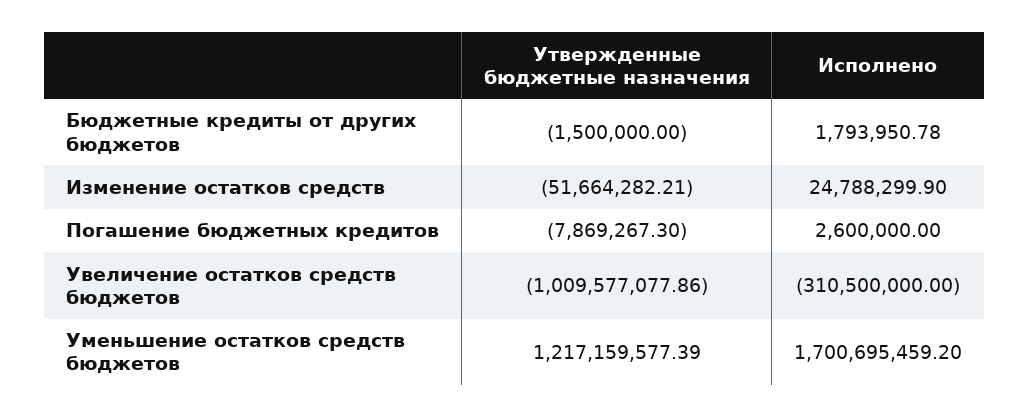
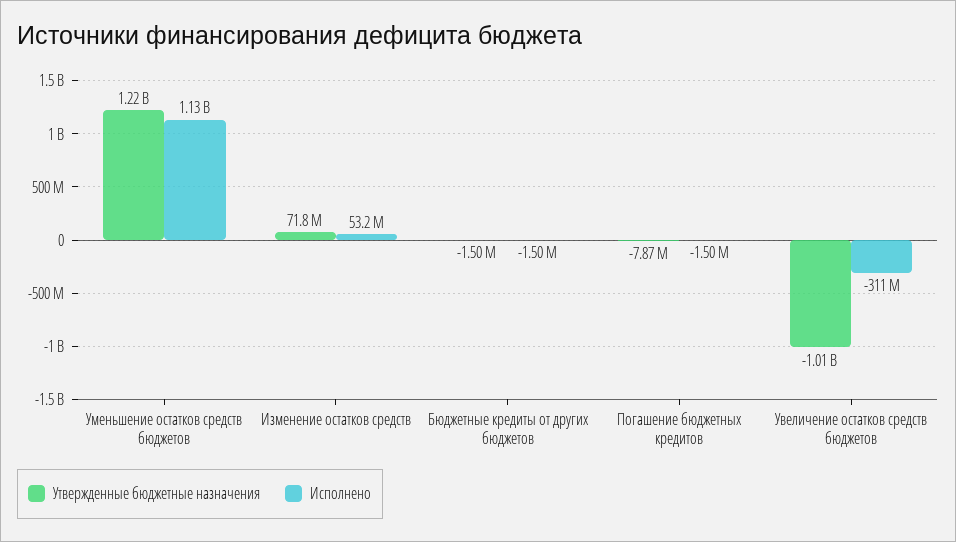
Исполнено, Бюджетные кредиты от других бюджетов: 1793950.78 -> -1500000
Утвержденные бюджетные назначения, Изменение остатков средств: -51664282.21 -> 71800000
Исполнено, Изменение остатков средств: 24788299.9 -> 53200000
Исполнено, Погашение бюджетных кредитов: 2600000 -> -1500000
Исполнено, Уменьшение остатков средств бюджетов: 1700695459.2 -> 1130000000

